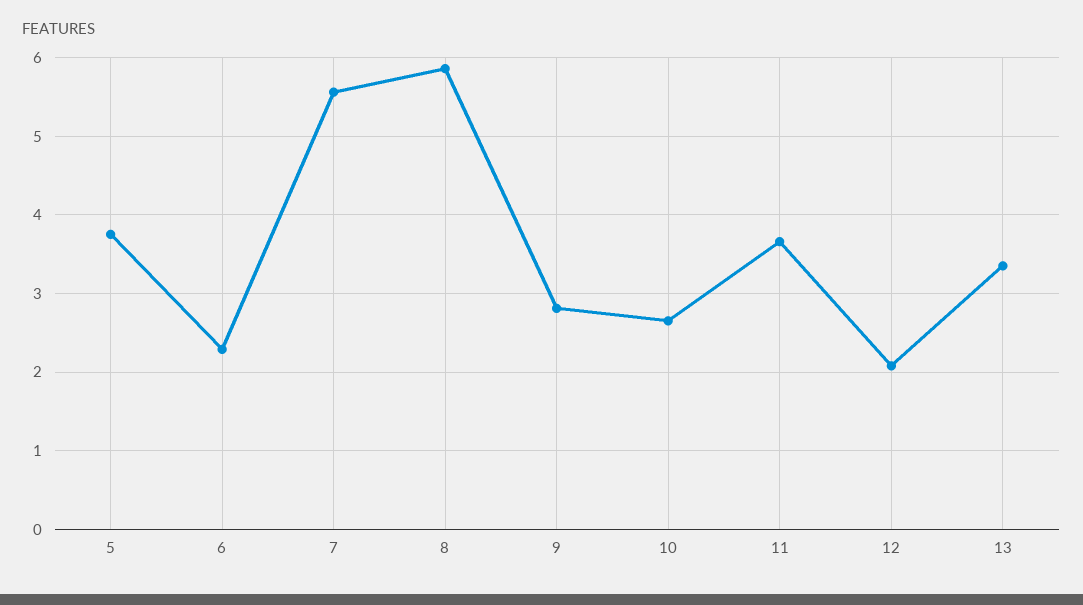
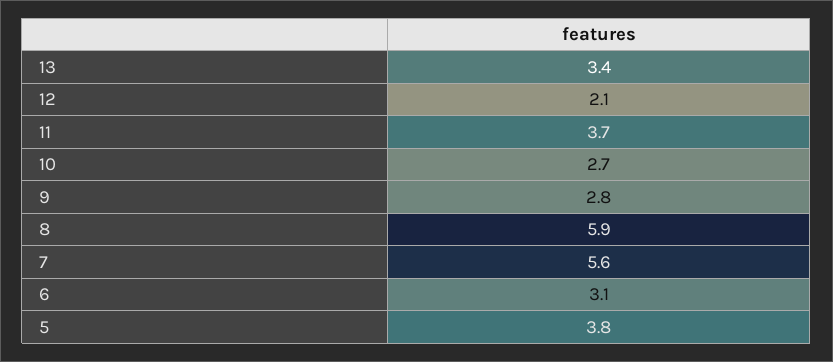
6: 2.3 -> 3.1

